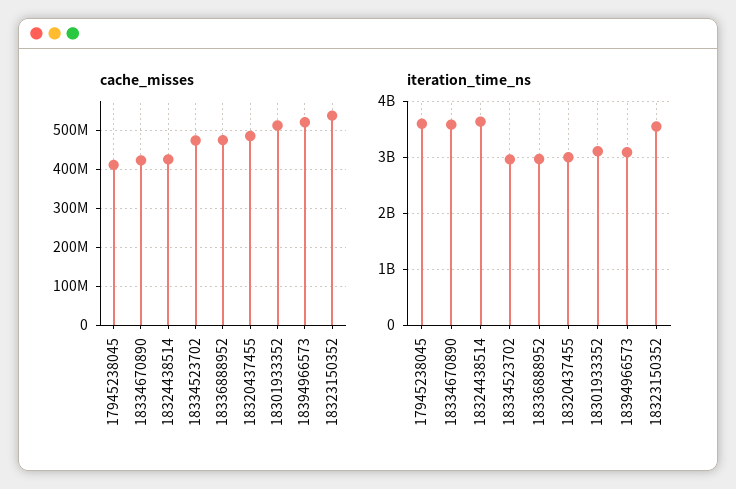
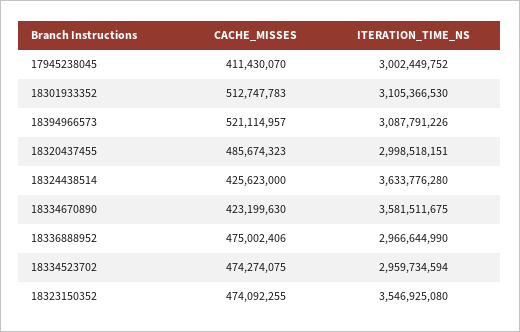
cache_misses, 18323150352: 540000000 -> 474092255
iteration_time_ns, 17945238045: 3600000000 -> 3002449752

